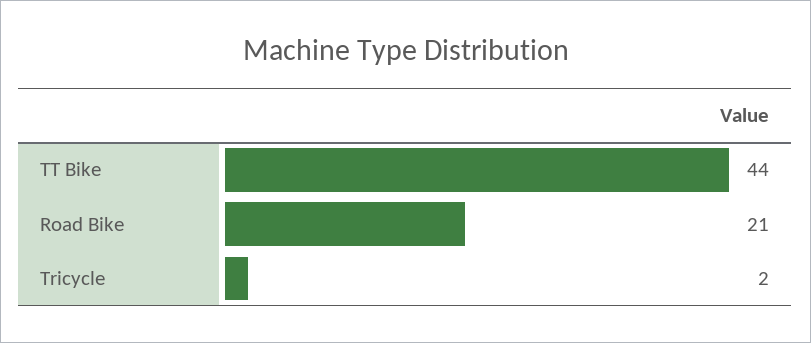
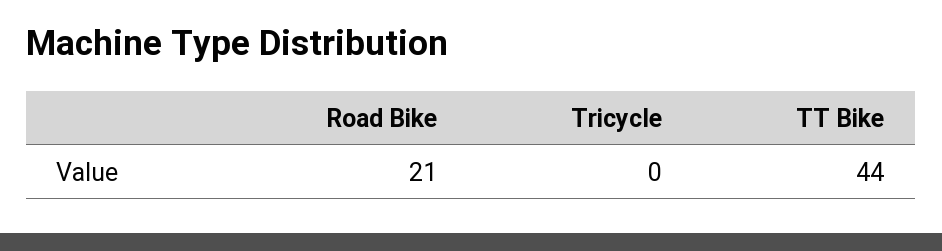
Tricycle: 2 -> 0

